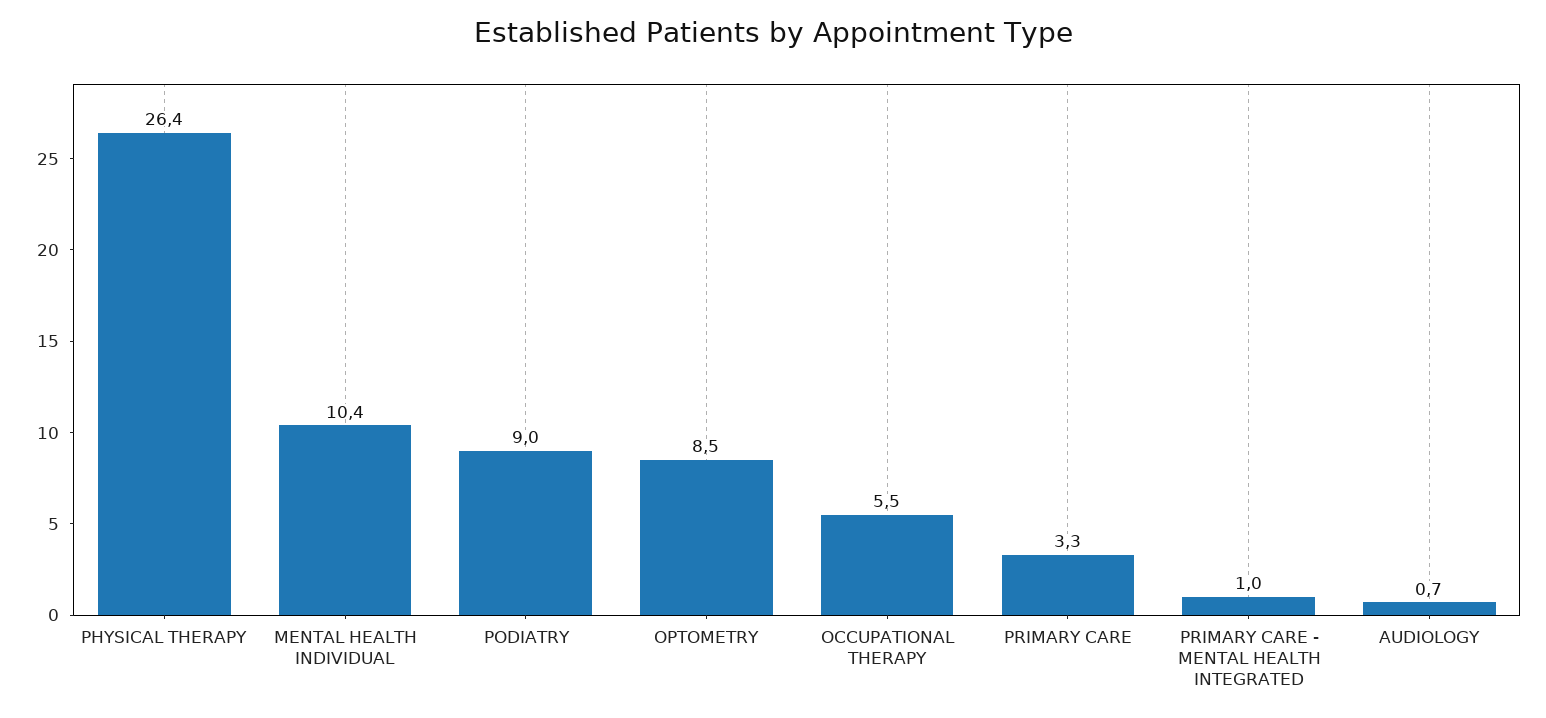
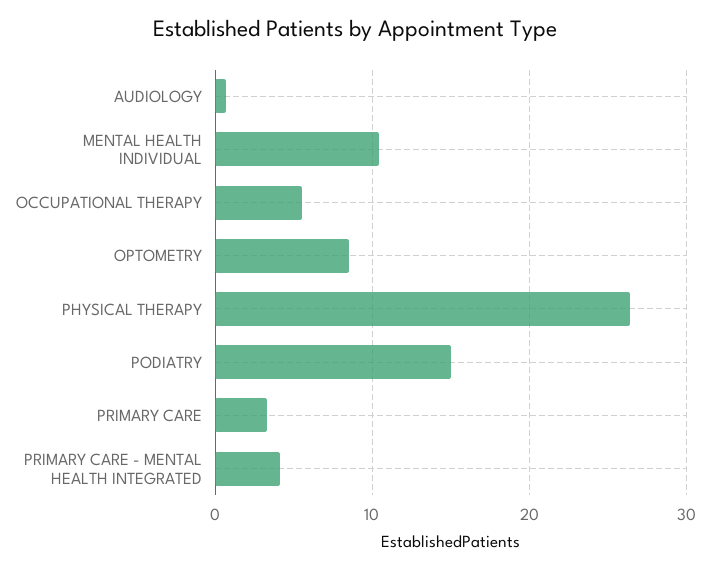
PODIATRY: 9 -> 15
PRIMARY CARE - MENTAL HEALTH INTEGRATED: 1 -> 4

